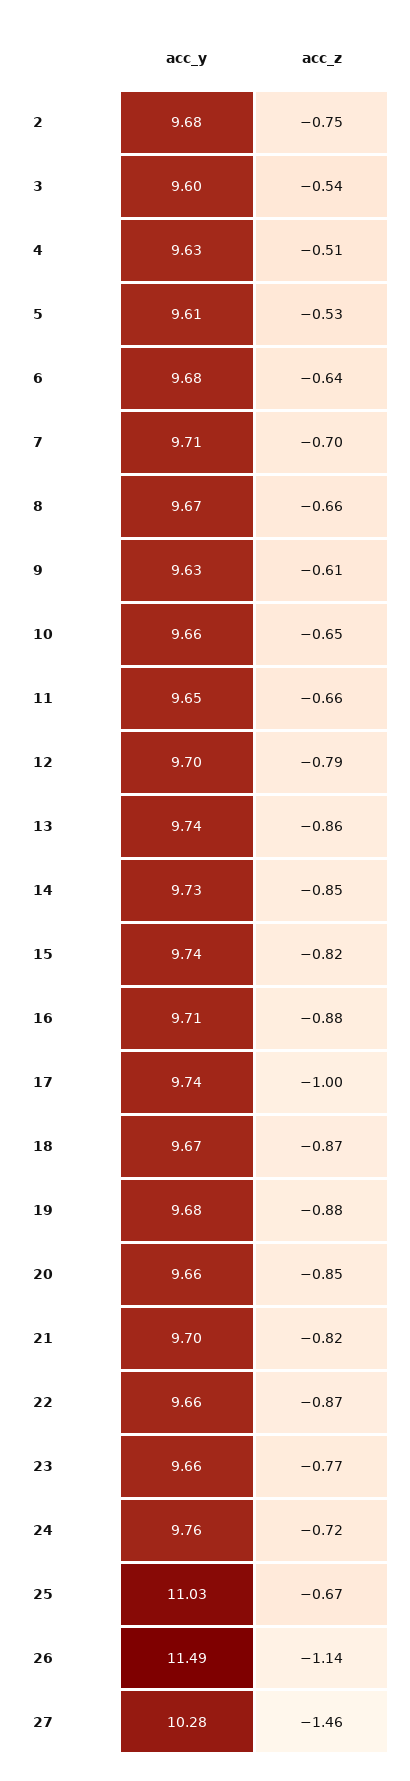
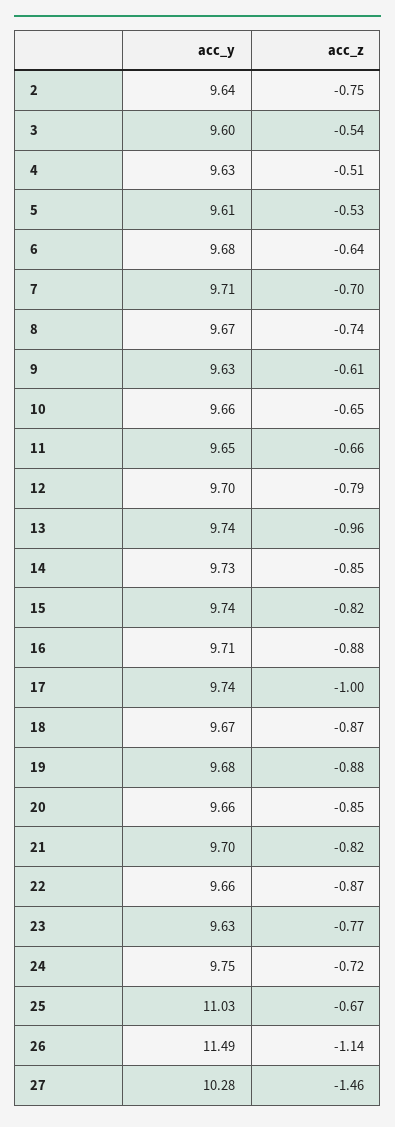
acc_y, 2: 9.68 -> 9.64
acc_z, 8: -0.66 -> -0.74
acc_z, 13: -0.86 -> -0.96
acc_y, 23: 9.66 -> 9.63
acc_y, 24: 9.76 -> 9.75

